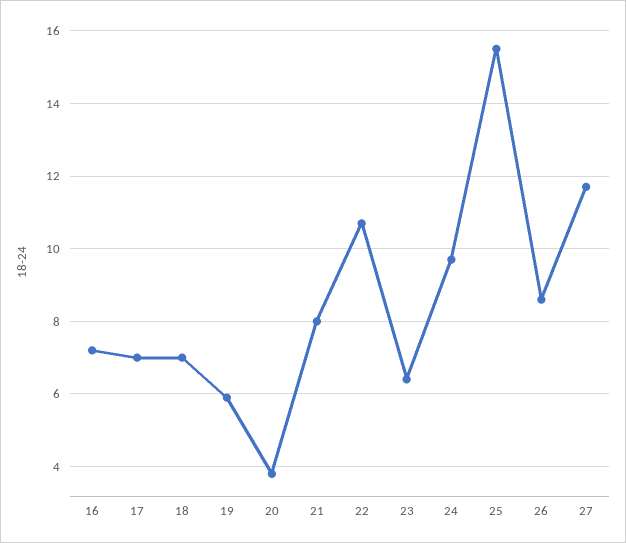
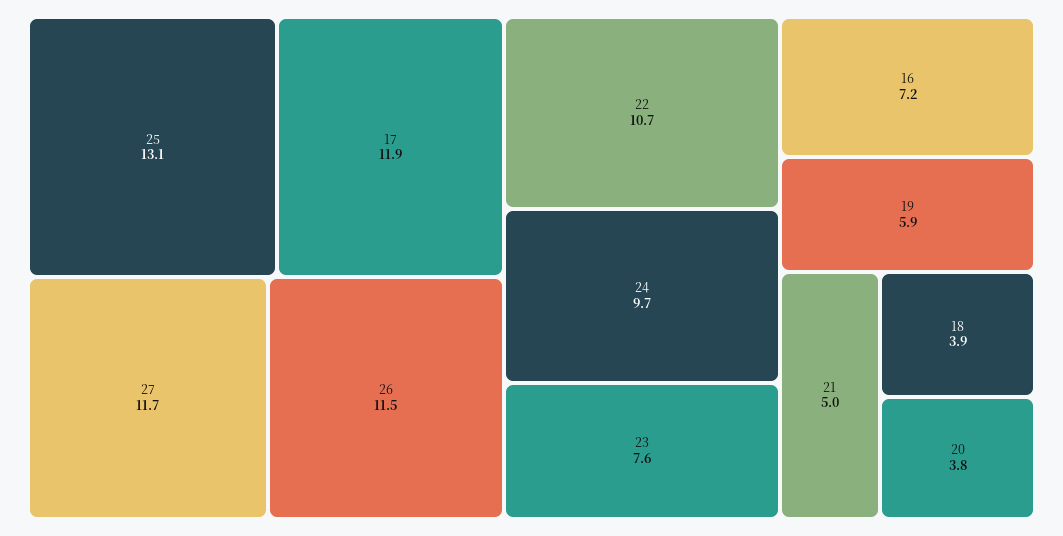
17: 7 -> 11.9
18: 7 -> 3.9
21: 8 -> 5
23: 6.5 -> 7.6
25: 15.5 -> 13.1
26: 8.5 -> 11.5

